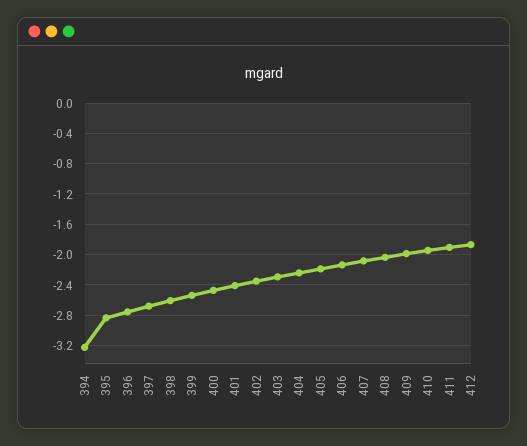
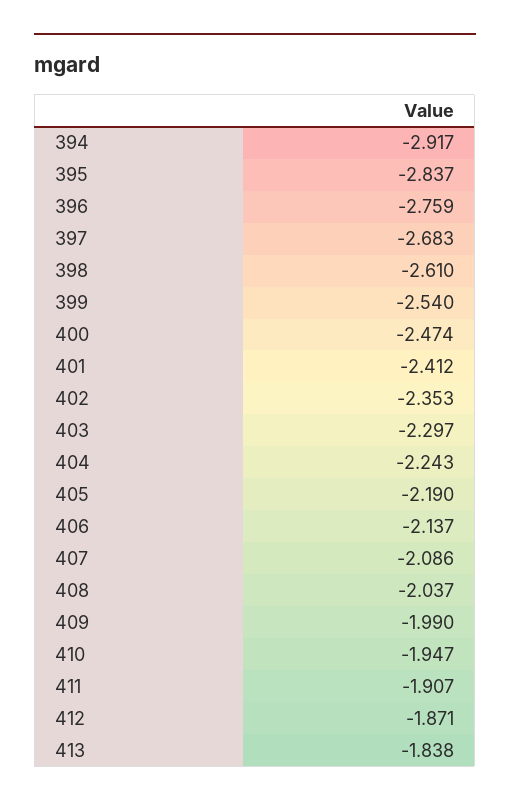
394: -3.2 -> -2.917
413: none -> -1.838

